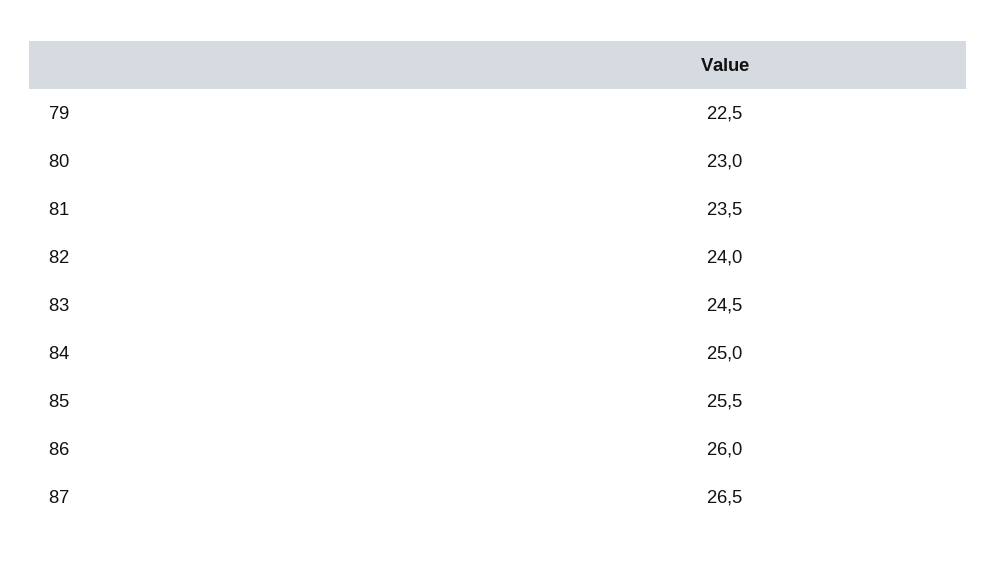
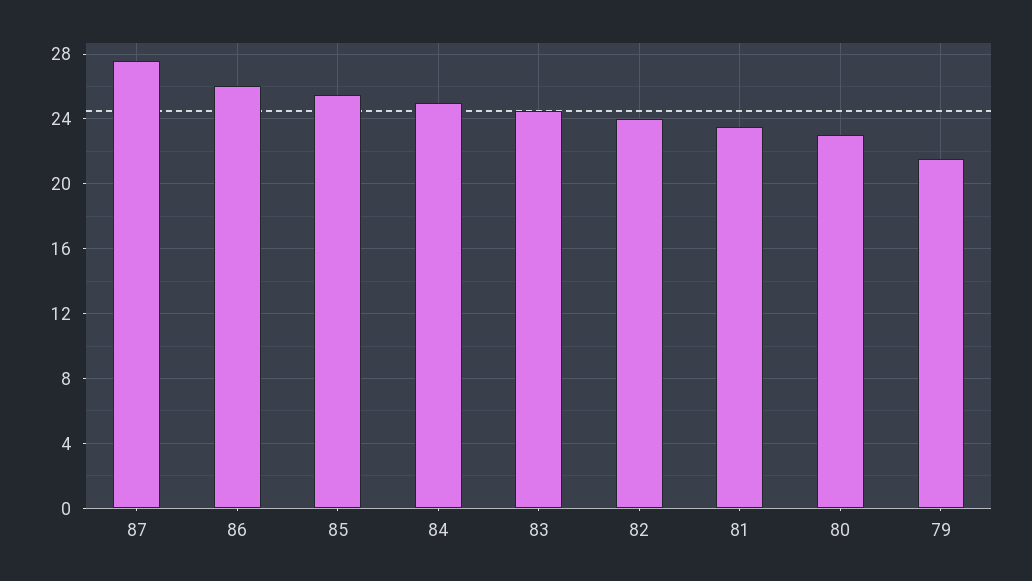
79: 22.5 -> 21.5
87: 26.5 -> 27.5

